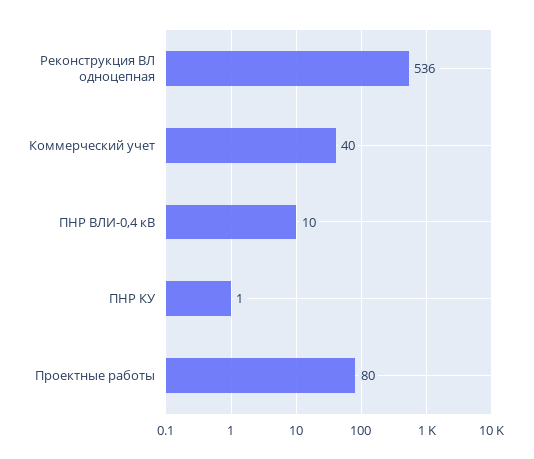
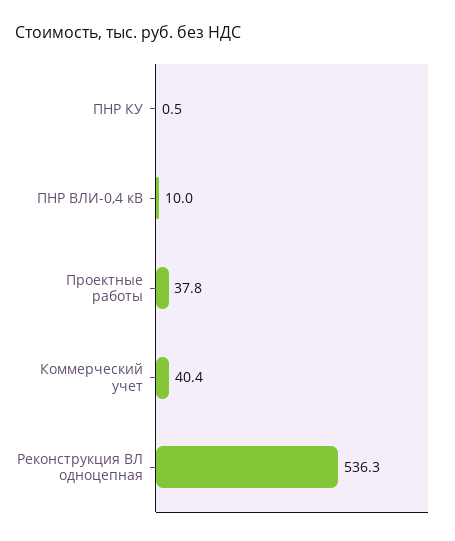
Проектные работы: 80 -> 37.8

